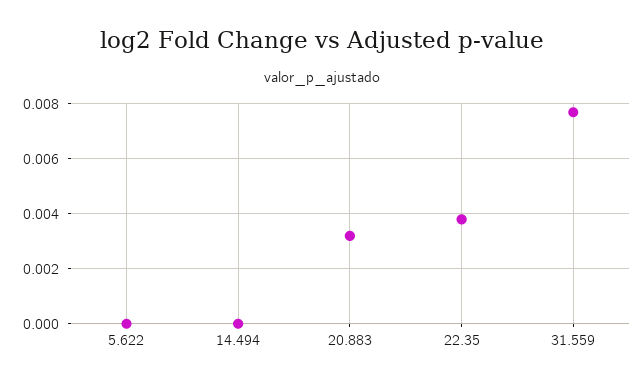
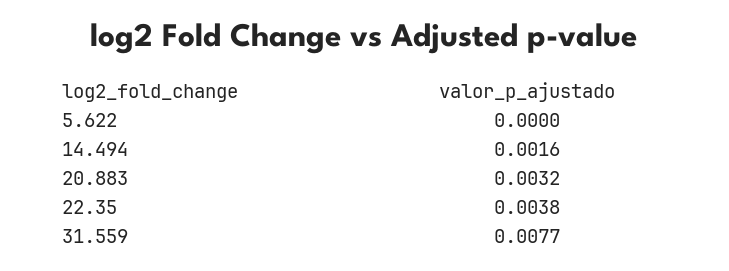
14.494: 0 -> 0.0016

